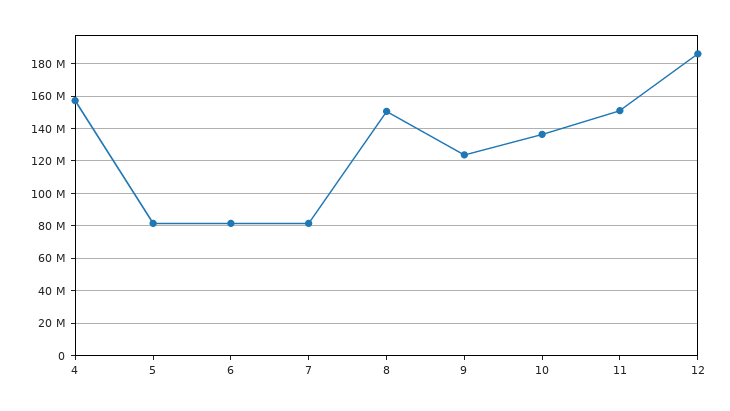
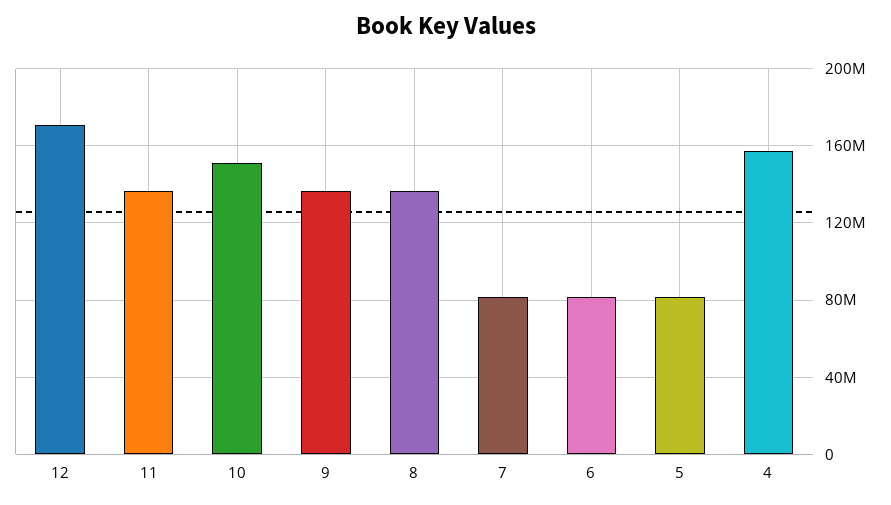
8: 150000000 -> 135000000
9: 125000000 -> 135000000
10: 135000000 -> 150000000
11: 150000000 -> 135000000
12: 185000000 -> 170000000

